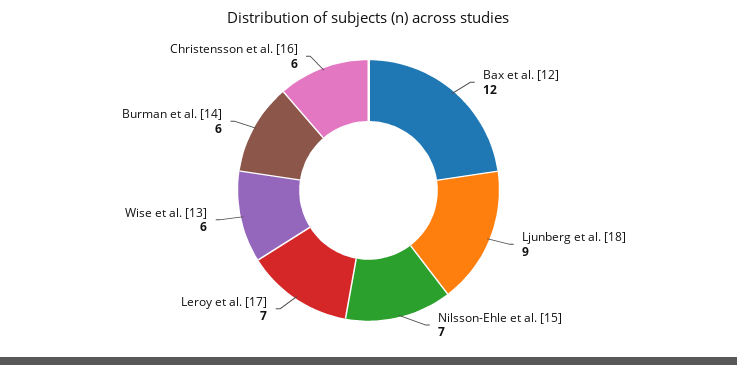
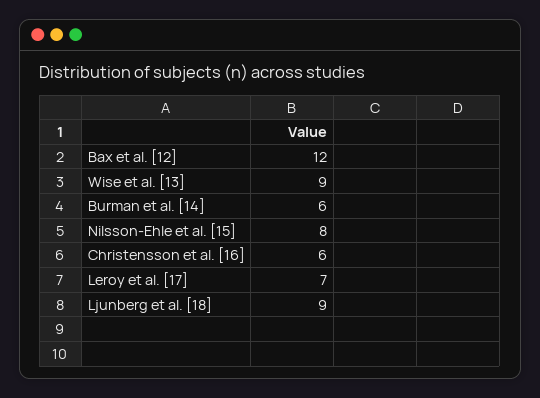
Nilsson-Ehle et al. [15]: 7 -> 8
Wise et al. [13]: 6 -> 9

